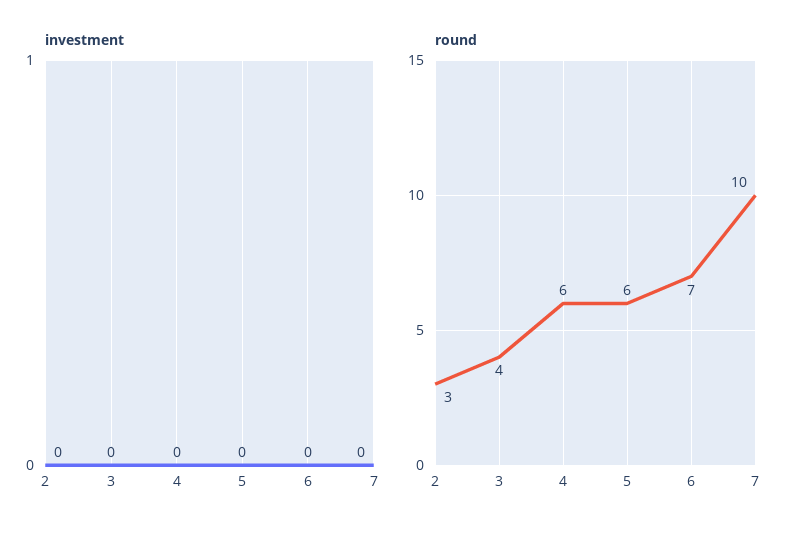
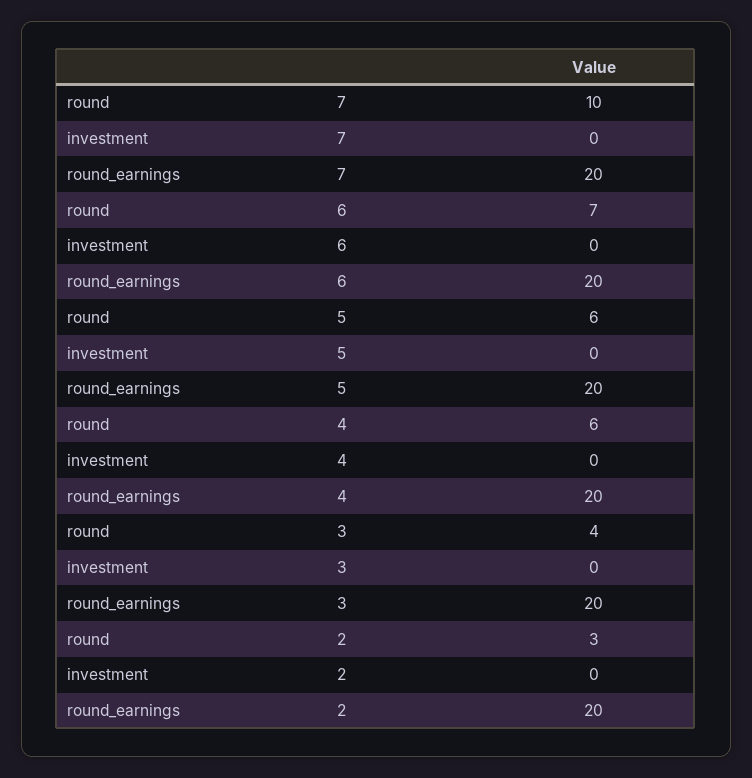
round_earnings, 7: none -> 20
round_earnings, 6: none -> 20
round_earnings, 5: none -> 20
round_earnings, 4: none -> 20
round_earnings, 3: none -> 20
round_earnings, 2: none -> 20

